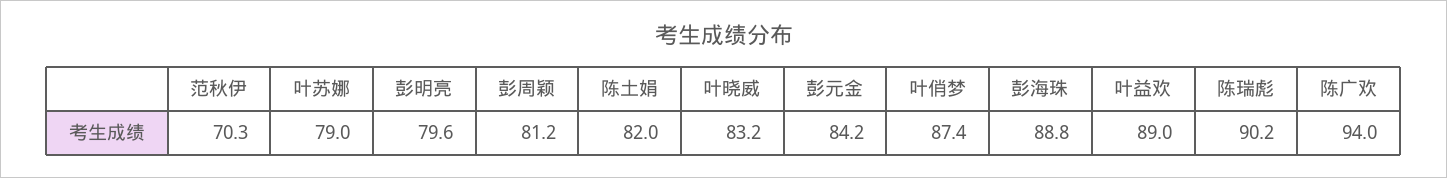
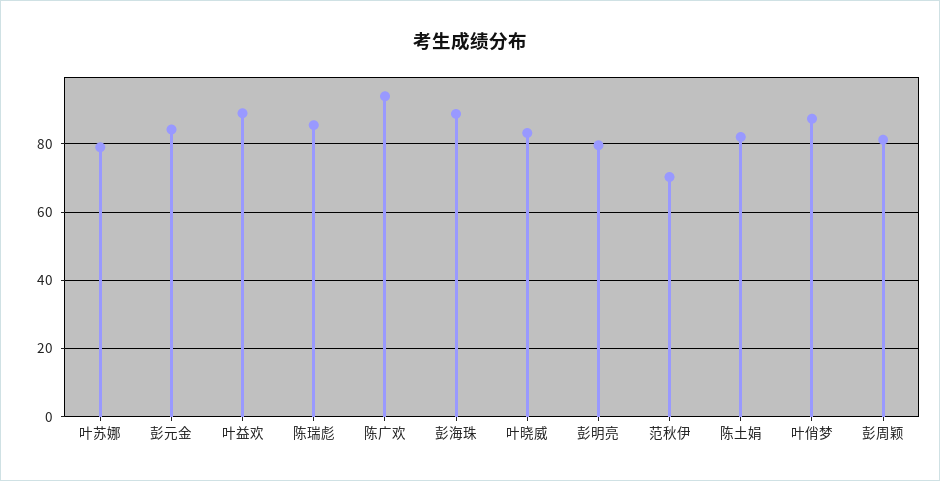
陈瑞彪: 90.2 -> 86

